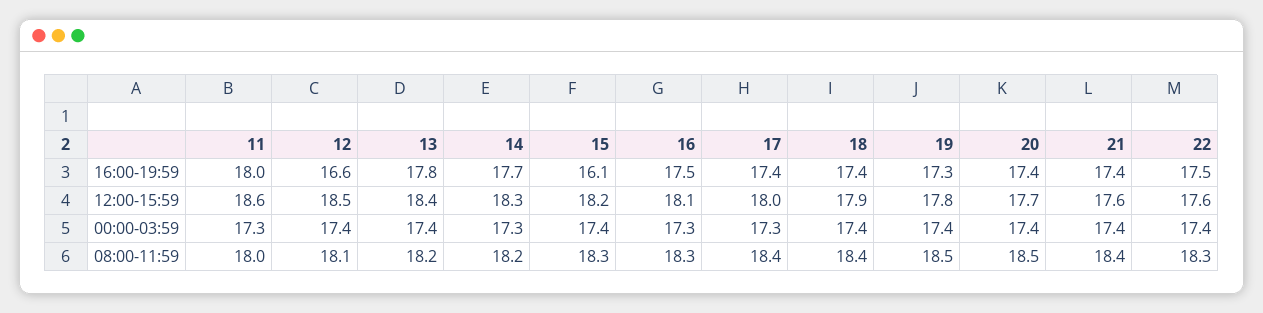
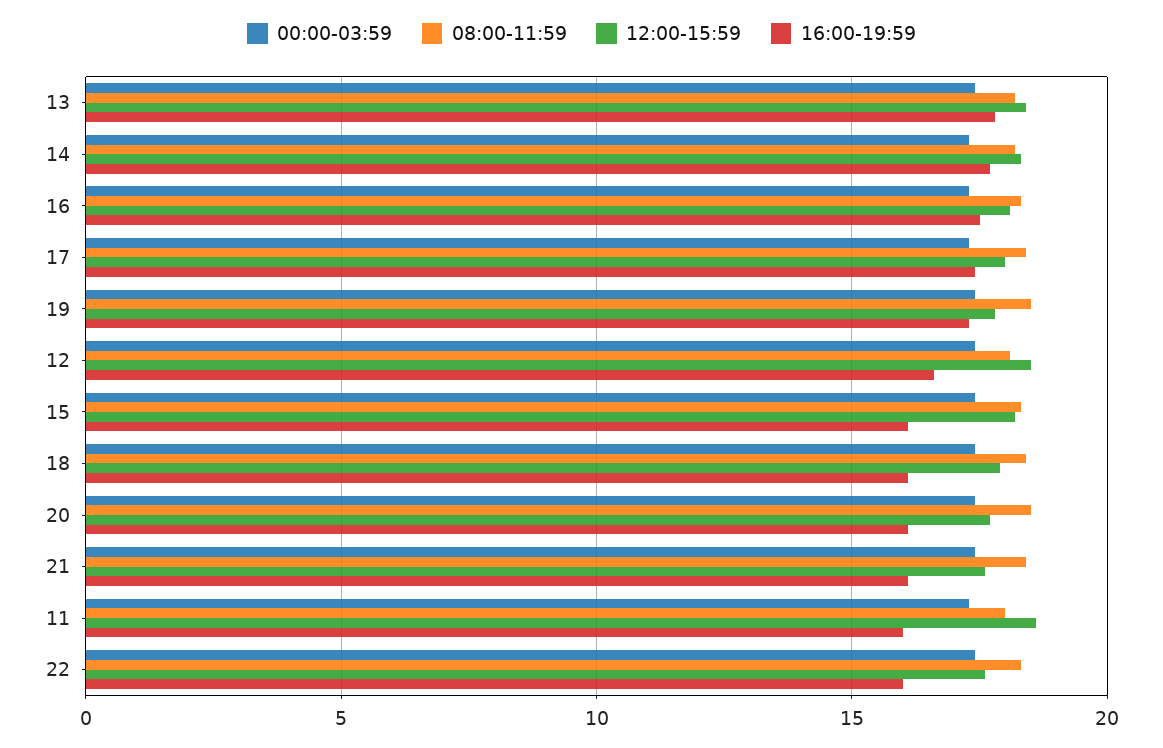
16:00-19:59, 11: 18 -> 16
16:00-19:59, 18: 17.4 -> 16
16:00-19:59, 20: 17.4 -> 16
16:00-19:59, 21: 17.4 -> 16
16:00-19:59, 22: 17.5 -> 16

